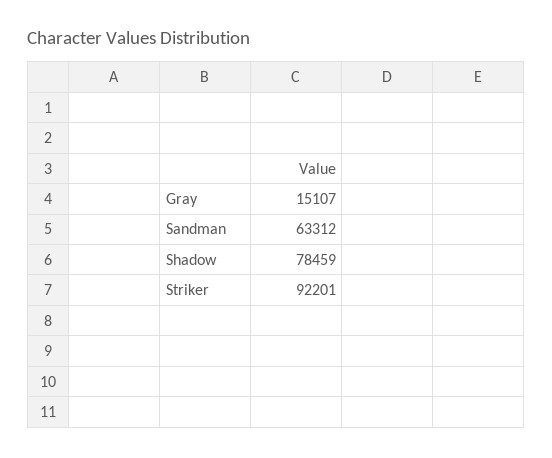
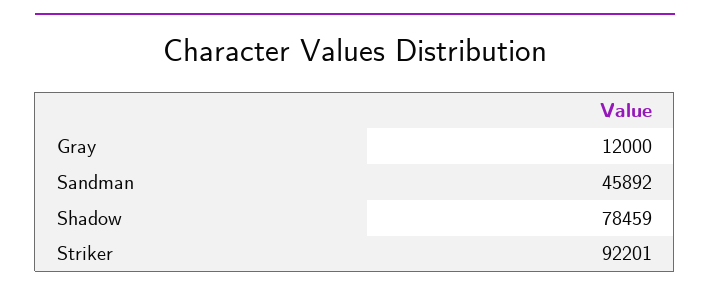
Gray: 15107 -> 12000
Sandman: 63312 -> 45892

